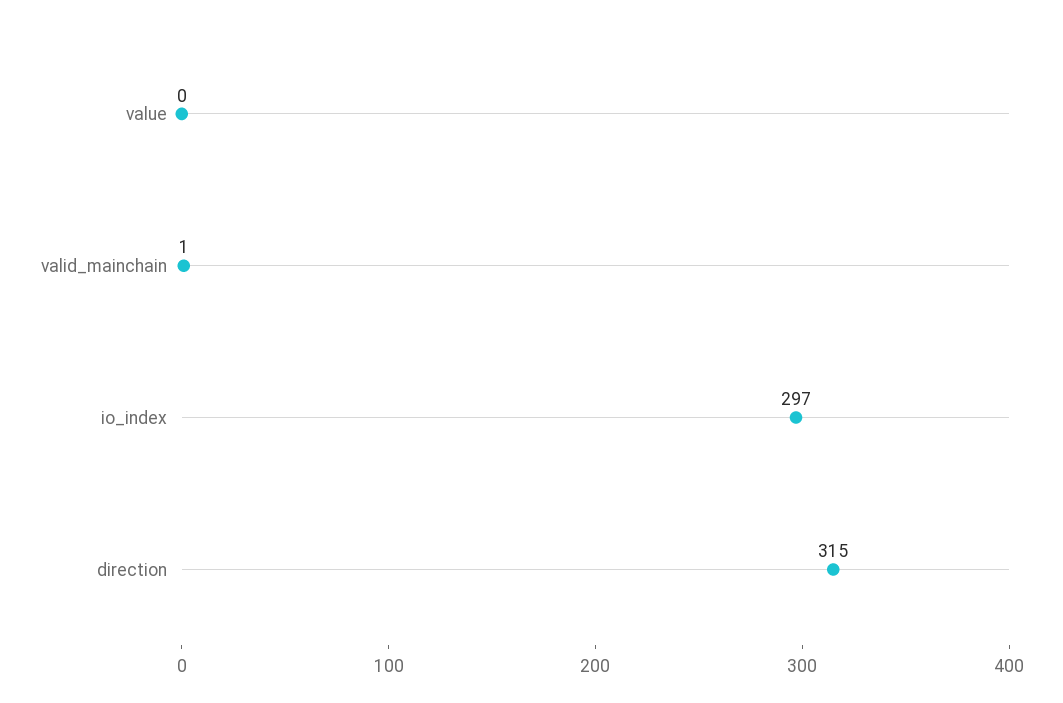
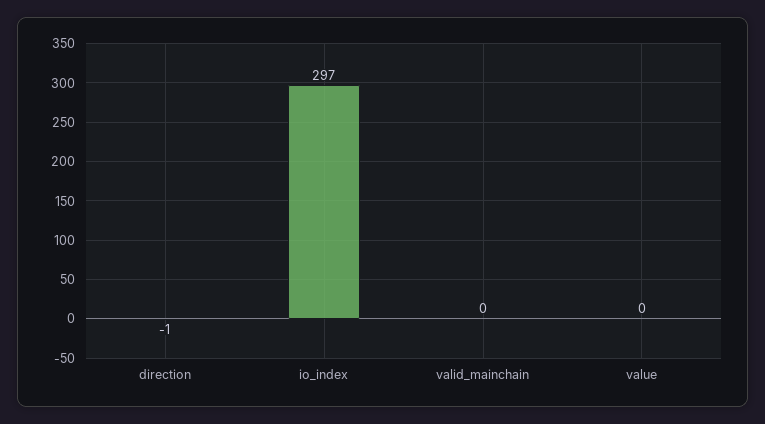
valid_mainchain: 1 -> 0
direction: 315 -> -1

